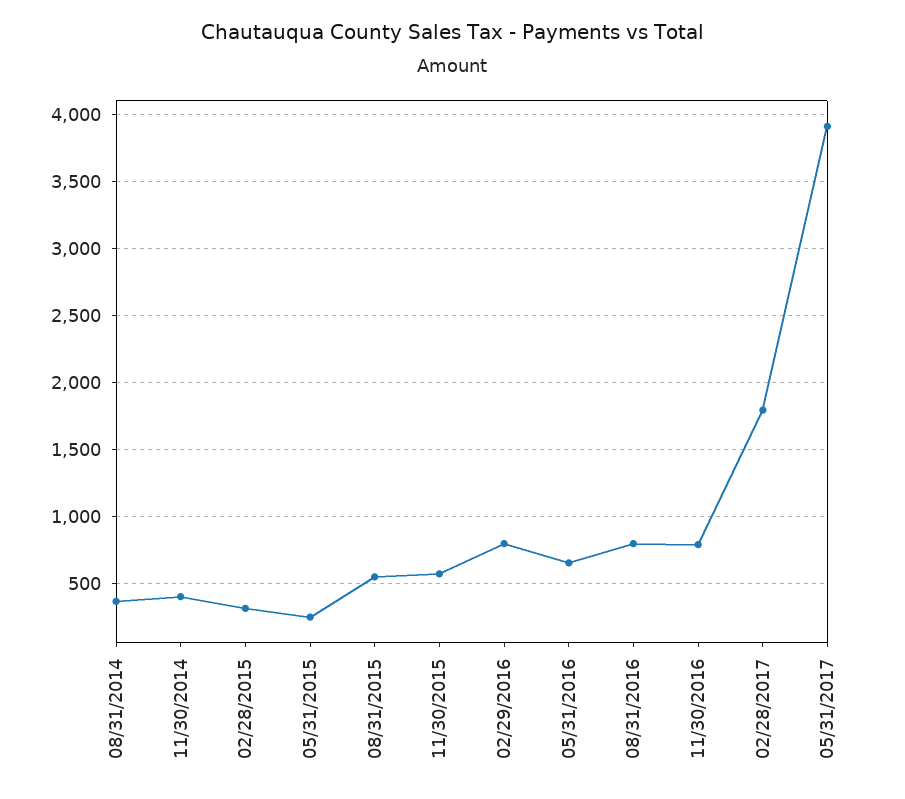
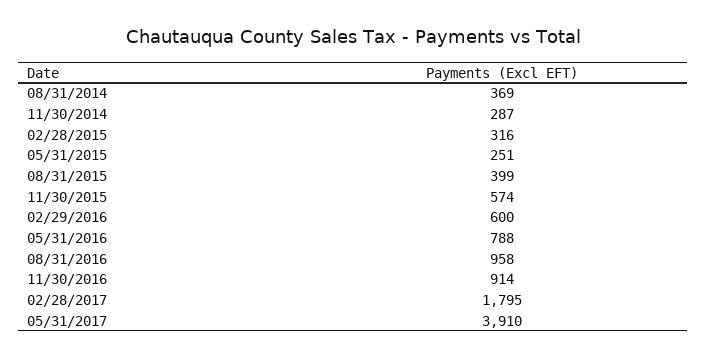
11/30/2014: 400 -> 287
08/31/2015: 550 -> 399
02/29/2016: 800 -> 600
05/31/2016: 650 -> 788
08/31/2016: 800 -> 958
11/30/2016: 800 -> 914

